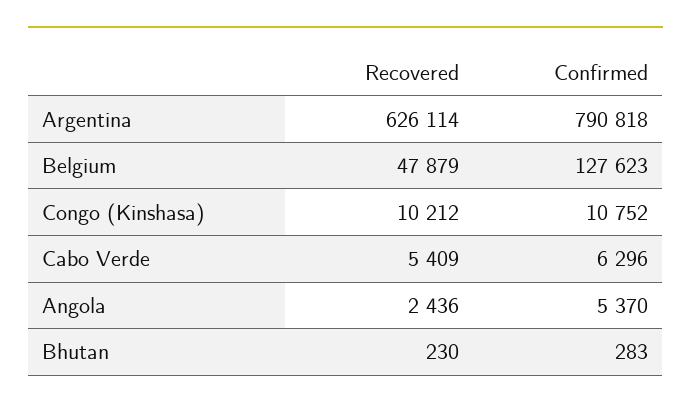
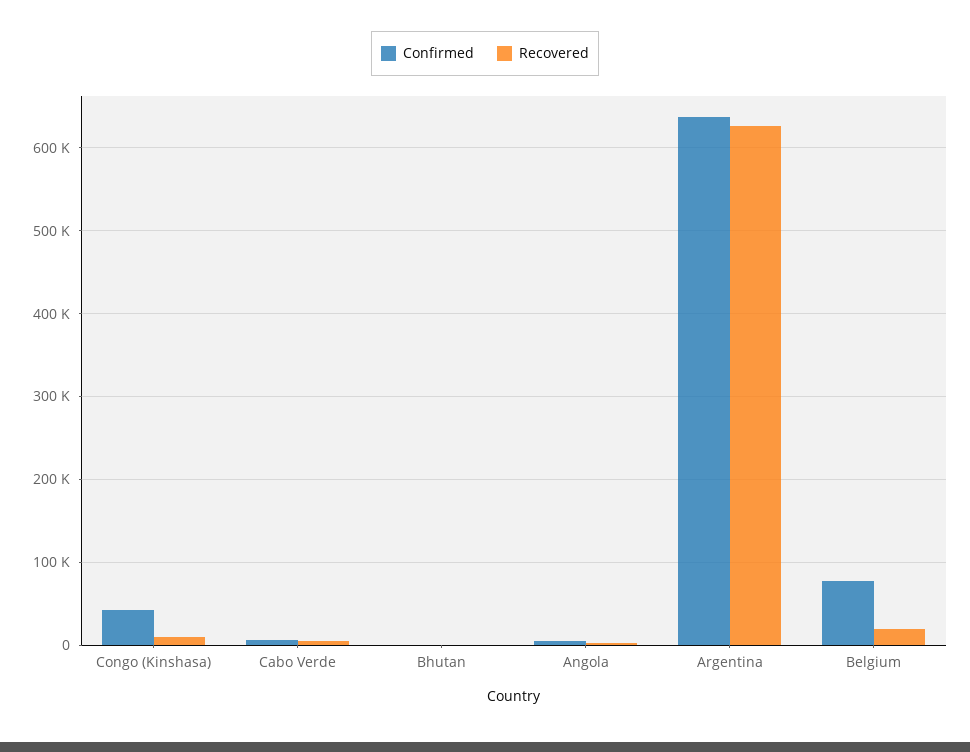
Confirmed, Argentina: 790818 -> 640000
Recovered, Belgium: 47879 -> 20000
Confirmed, Belgium: 127623 -> 80000
Confirmed, Congo (Kinshasa): 10752 -> 40000

